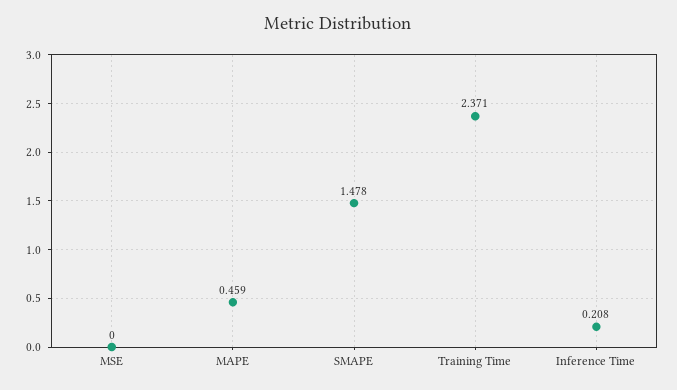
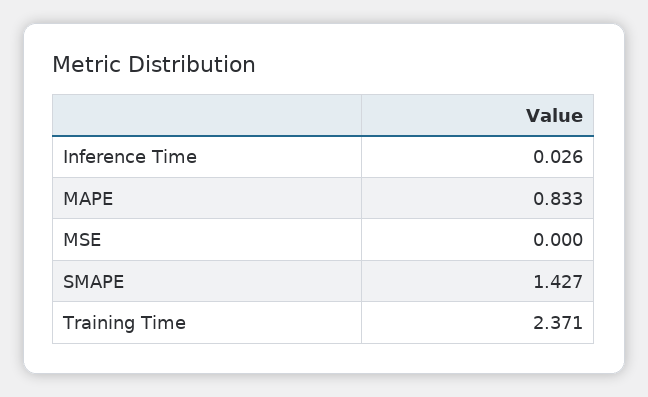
MAPE: 0.459 -> 0.833
SMAPE: 1.478 -> 1.427
Inference Time: 0.208 -> 0.026

